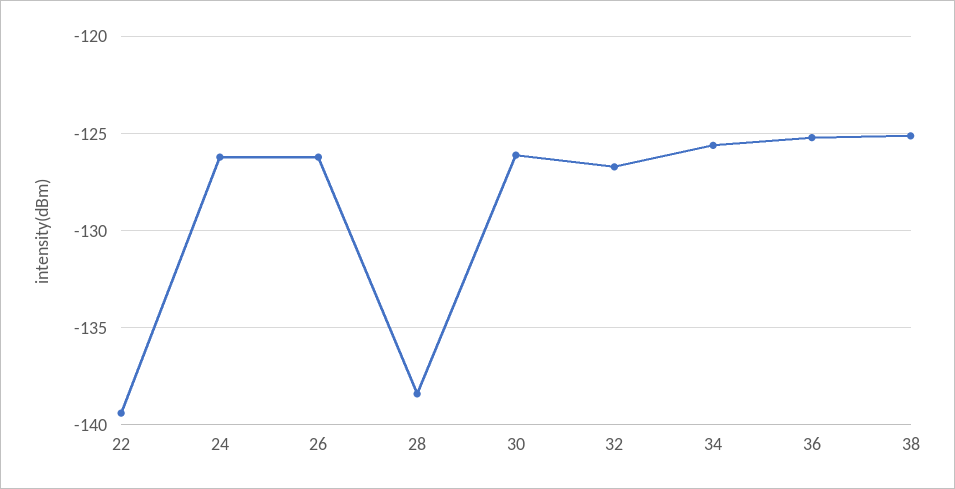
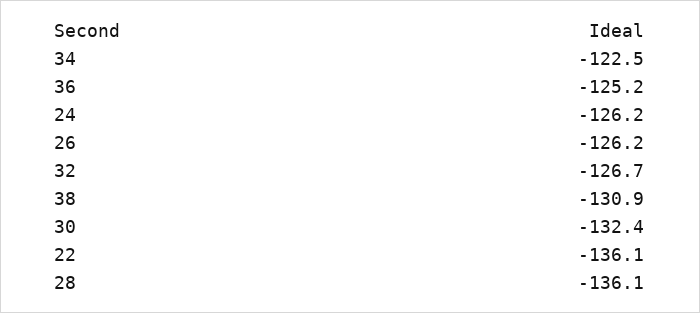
22: -139.5 -> -136.1
28: -138.5 -> -136.1
30: -126 -> -132.4
34: -125.5 -> -122.5
38: -125 -> -130.9

